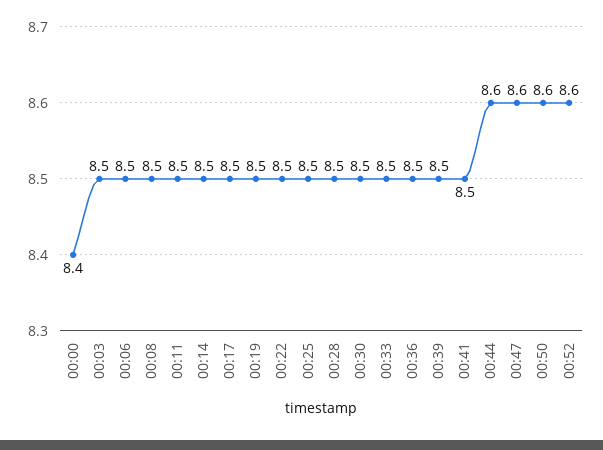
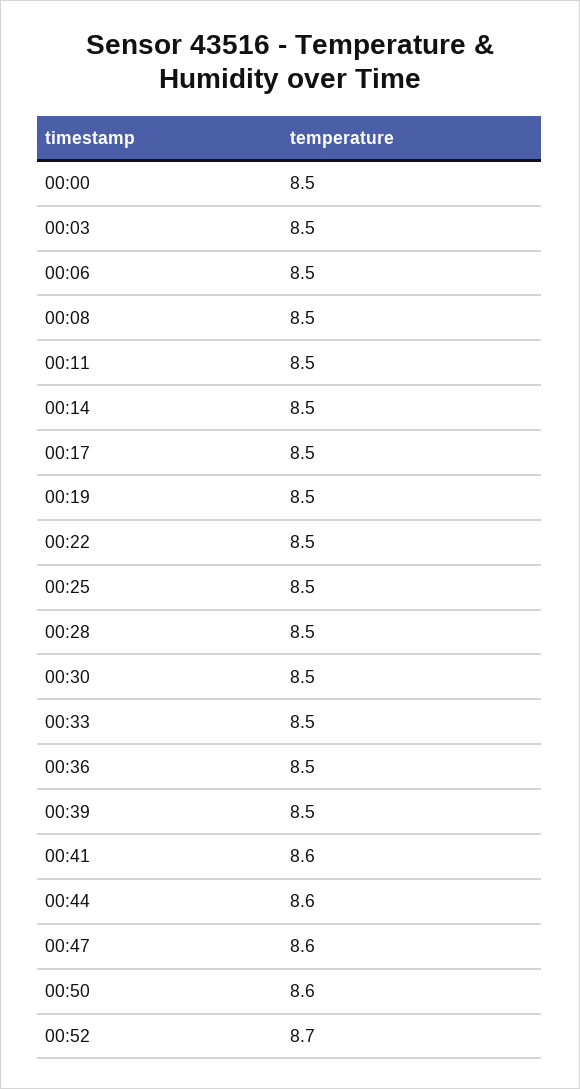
00:00: 8.4 -> 8.5
00:41: 8.5 -> 8.6
00:52: 8.6 -> 8.7

